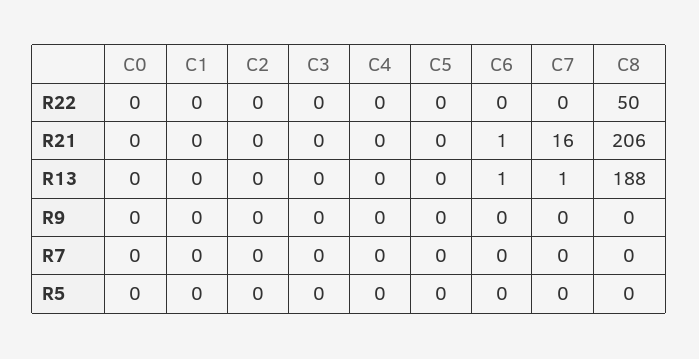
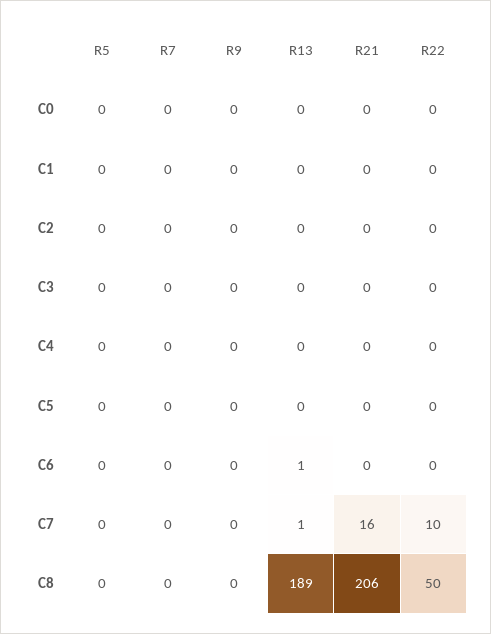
C7, R22: 0 -> 10
C6, R21: 1 -> 0
C8, R13: 188 -> 189

